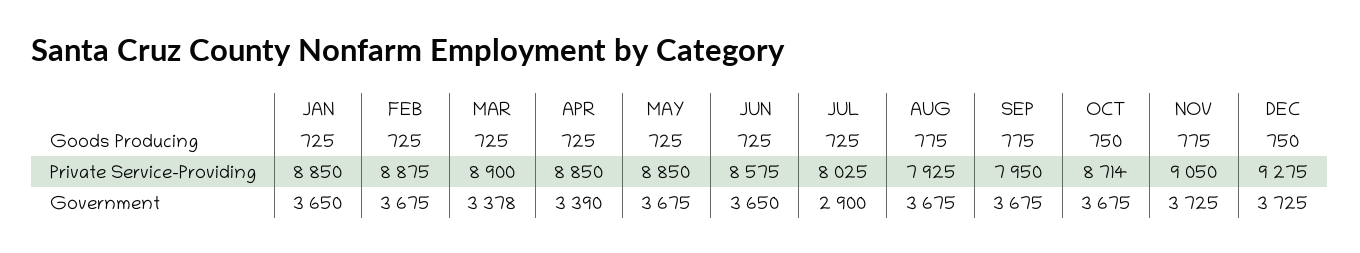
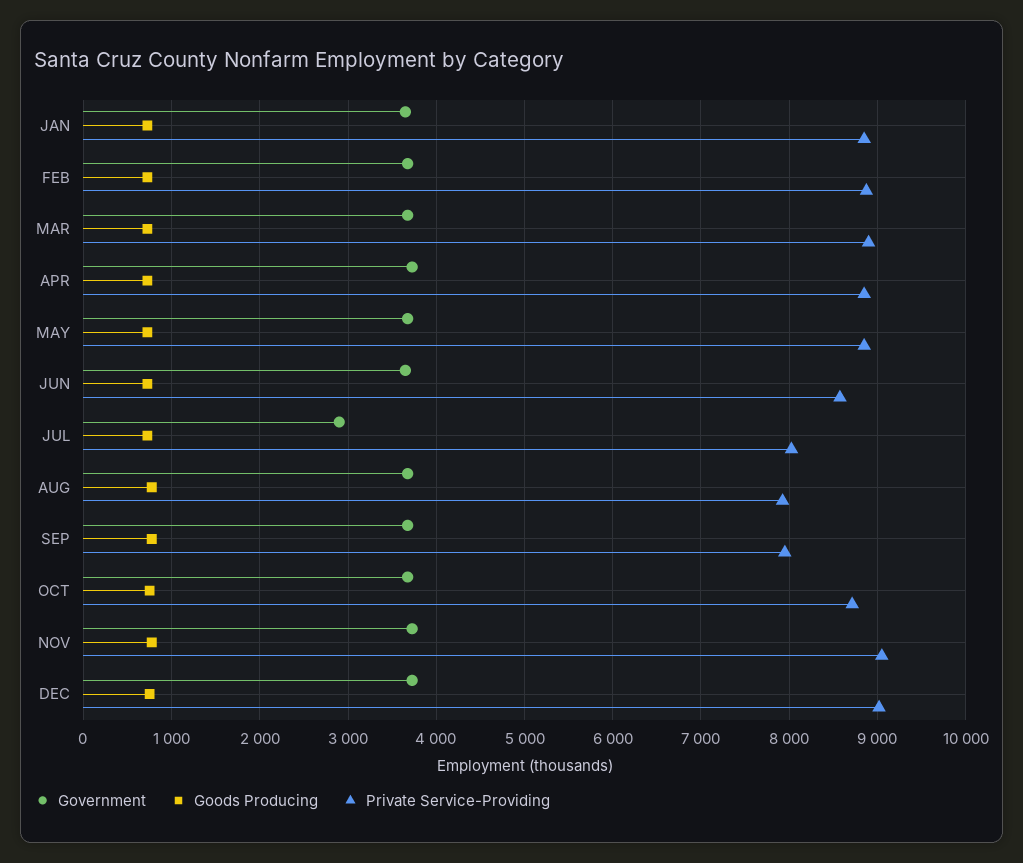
Private Service-Providing, DEC: 9275 -> 9000
Government, MAR: 3378 -> 3700
Government, APR: 3390 -> 3700

